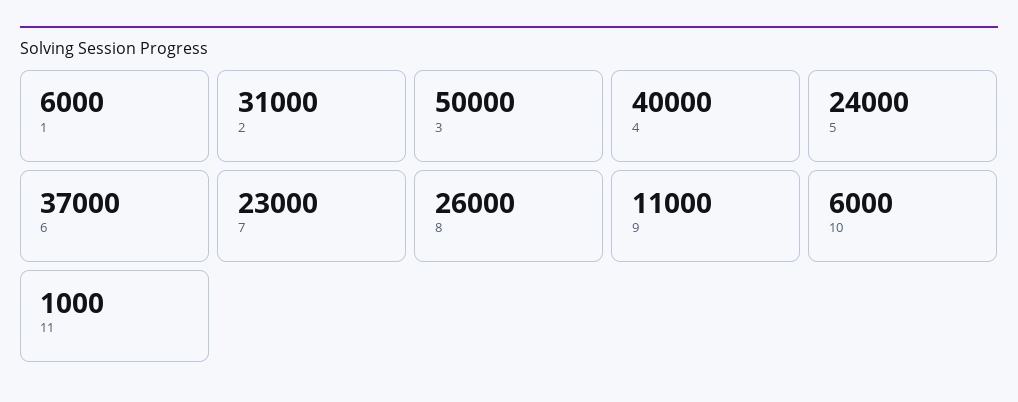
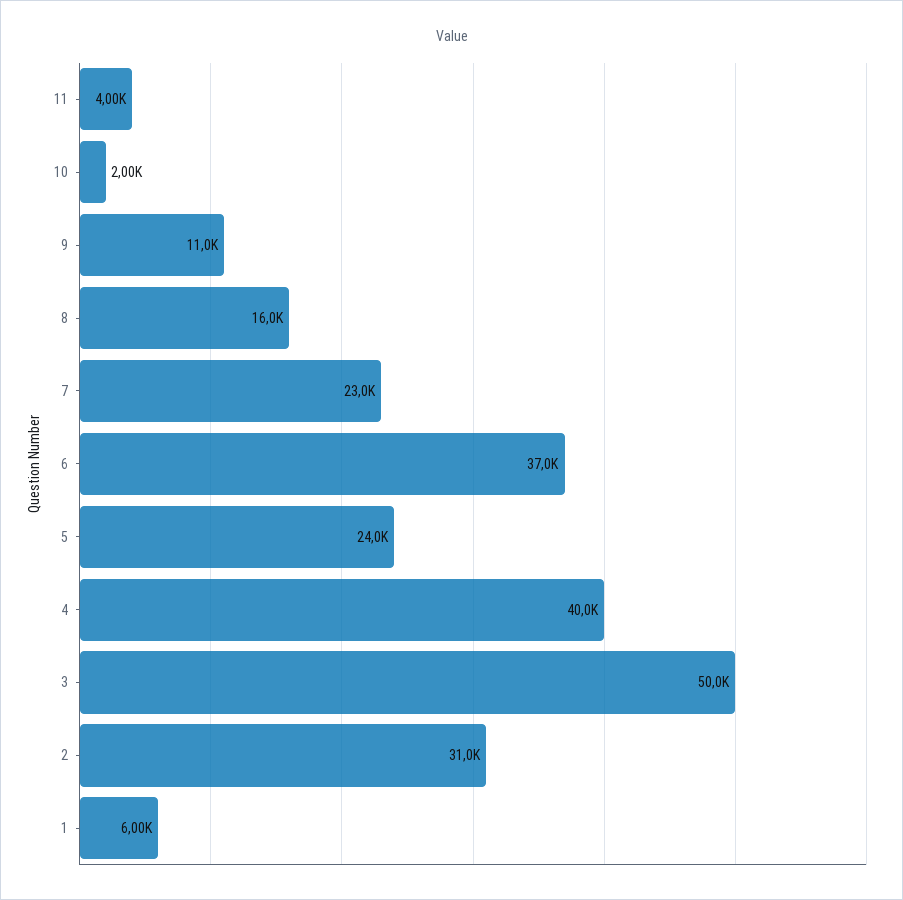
8: 26000 -> 16000
10: 6000 -> 2000
11: 1000 -> 4000

